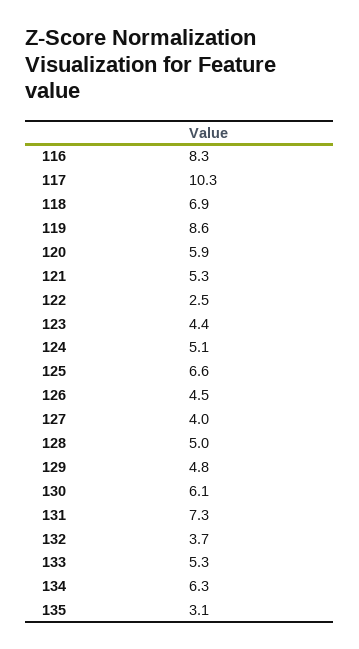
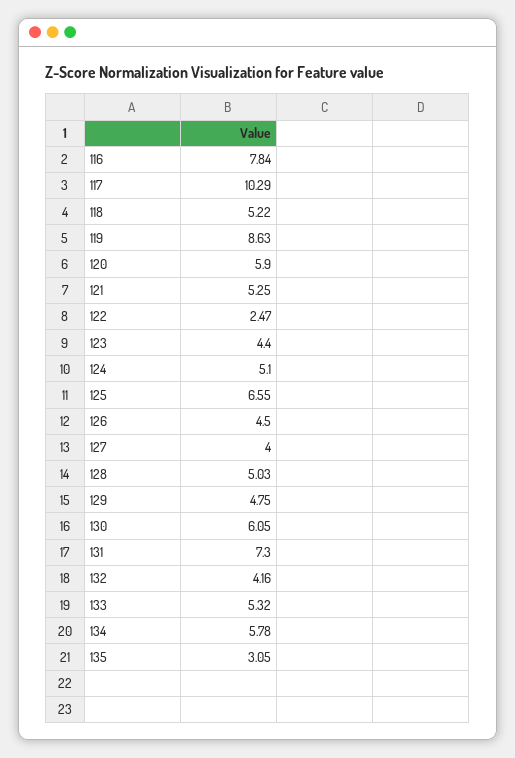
116: 8.3 -> 7.84
118: 6.9 -> 5.22
132: 3.7 -> 4.16
134: 6.3 -> 5.78

